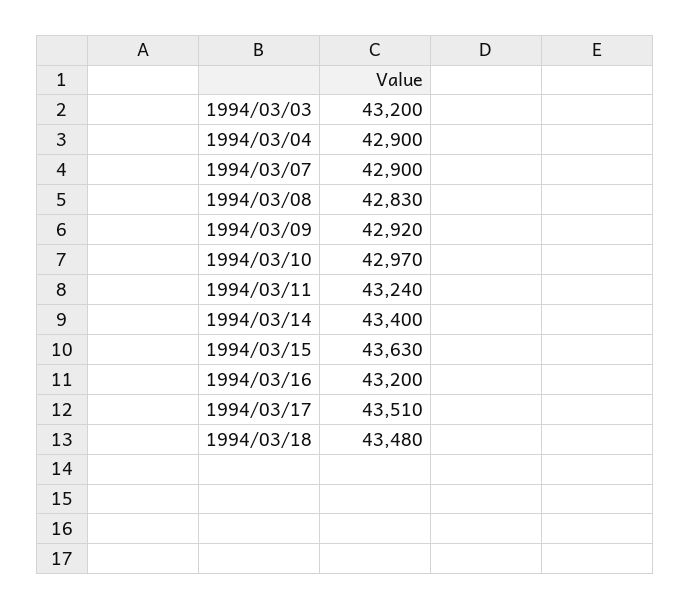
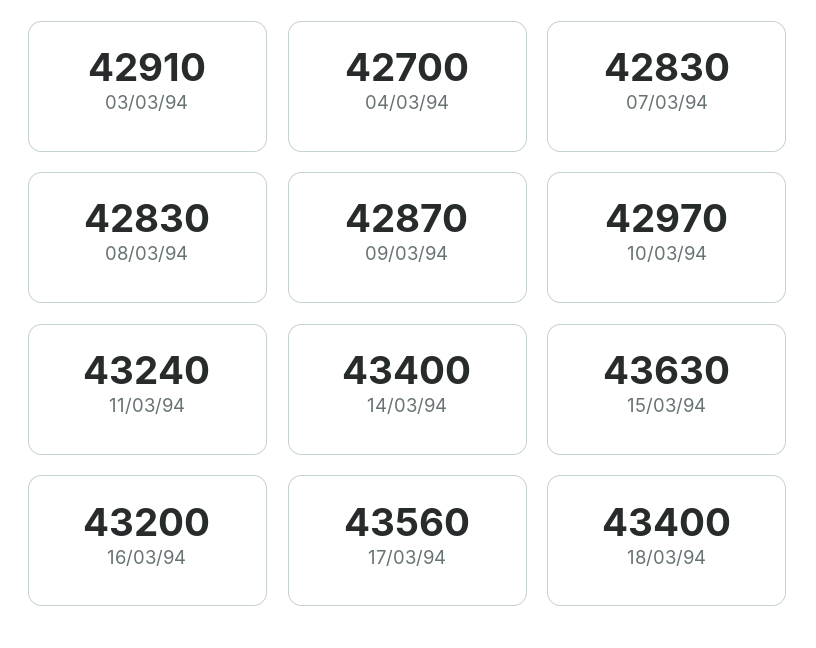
1994/03/03: 43200 -> 42910
1994/03/04: 42900 -> 42700
1994/03/07: 42900 -> 42830
1994/03/09: 42920 -> 42870
1994/03/17: 43510 -> 43560
1994/03/18: 43480 -> 43400

